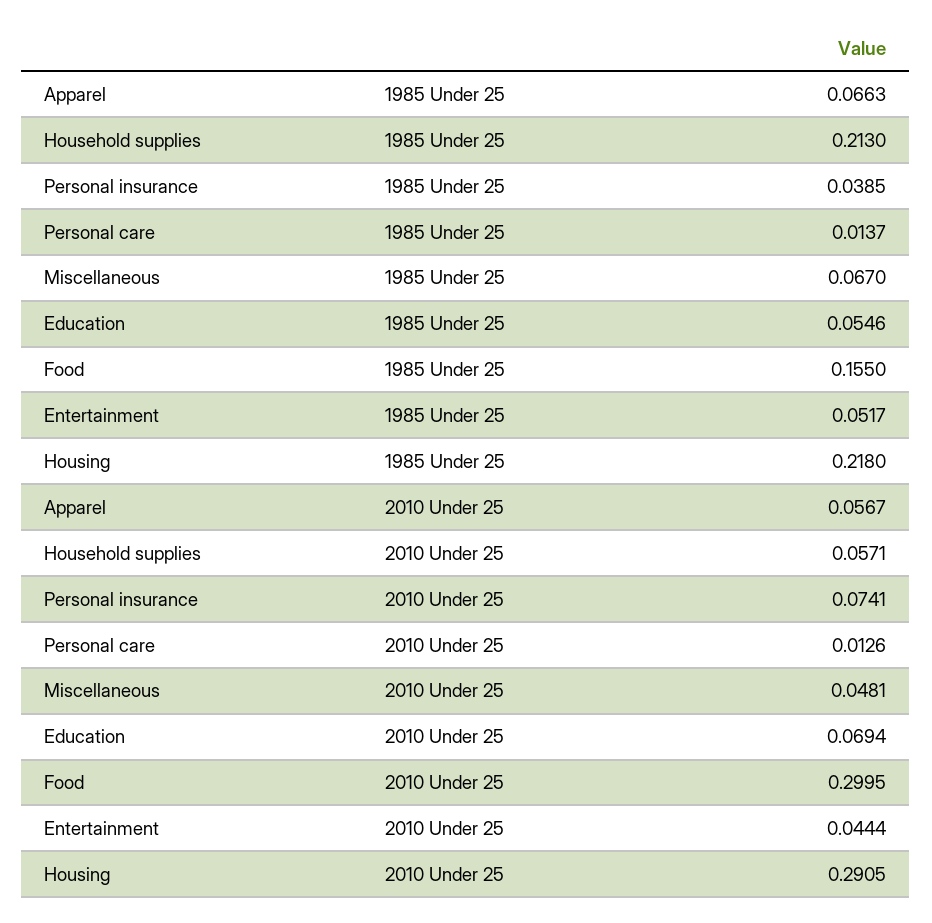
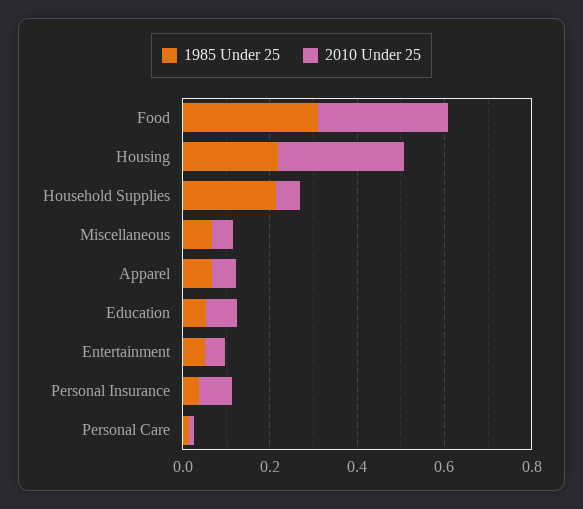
1985 Under 25, Food: 0.155 -> 0.3

